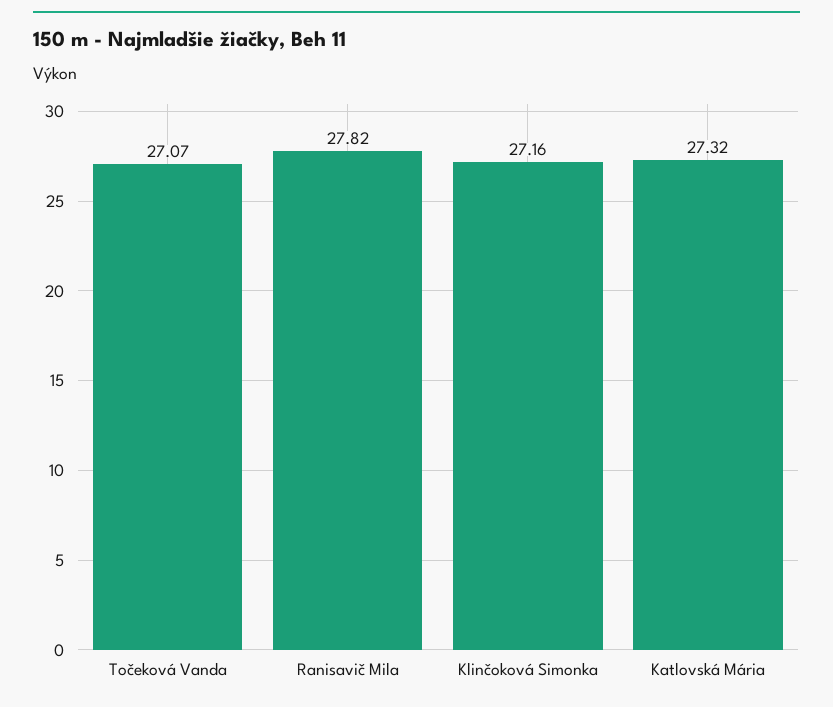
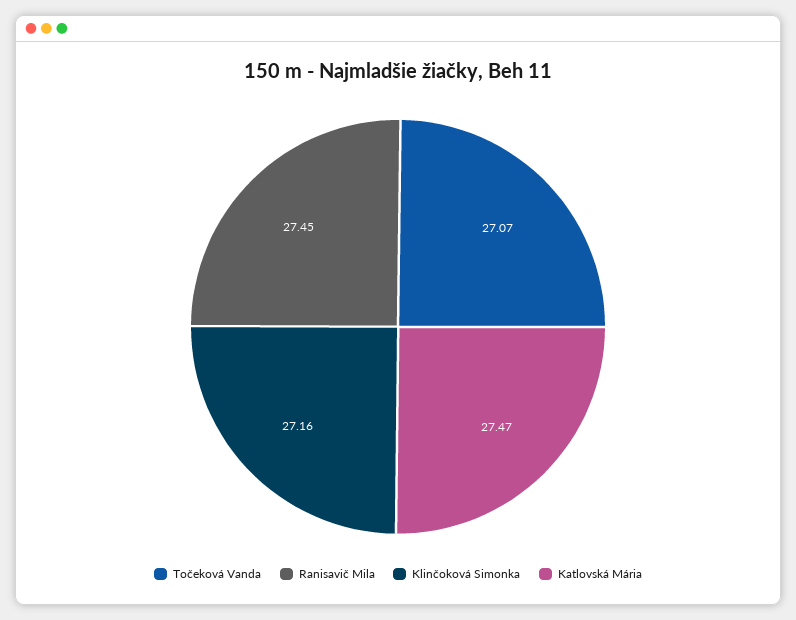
Ranisavič Mila: 27.82 -> 27.45
Katlovská Mária: 27.32 -> 27.47

